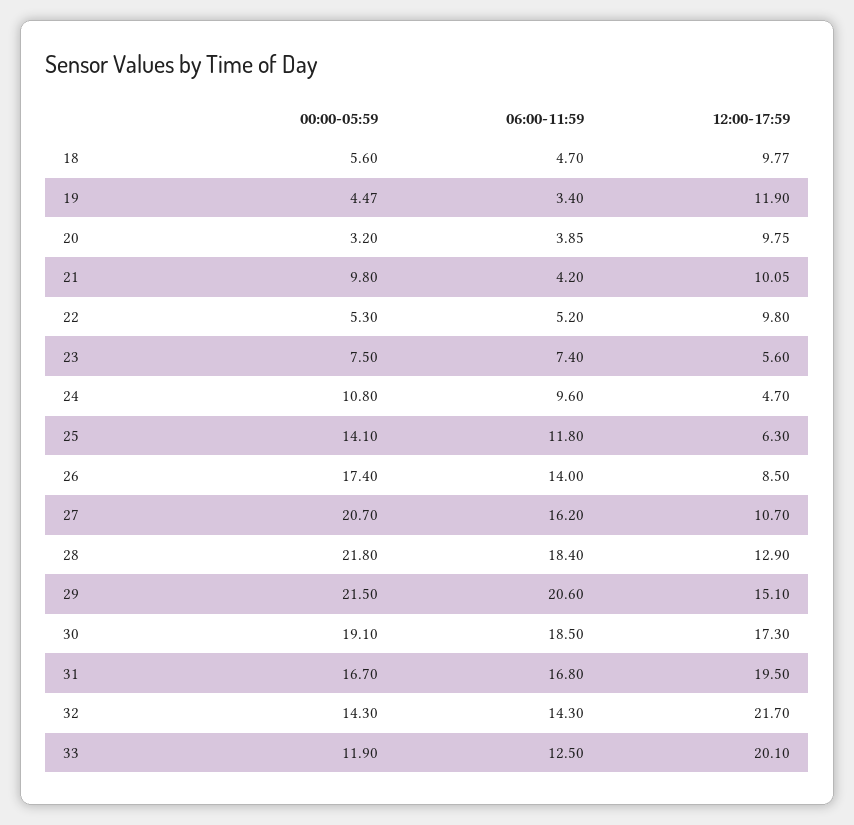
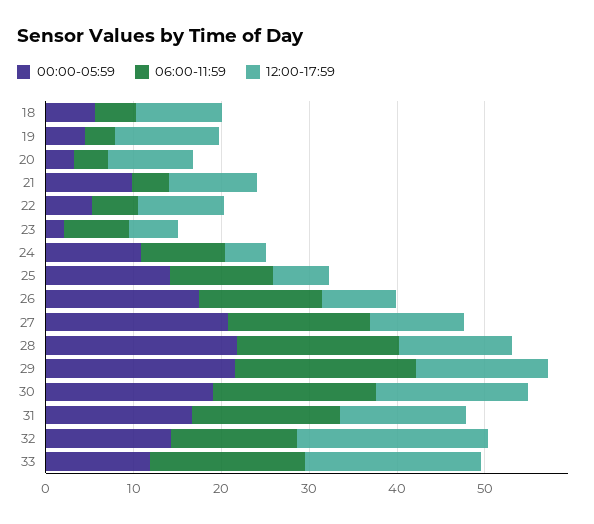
00:00-05:59, 23: 7.5 -> 2
12:00-17:59, 31: 19.5 -> 14
06:00-11:59, 33: 12.5 -> 18

